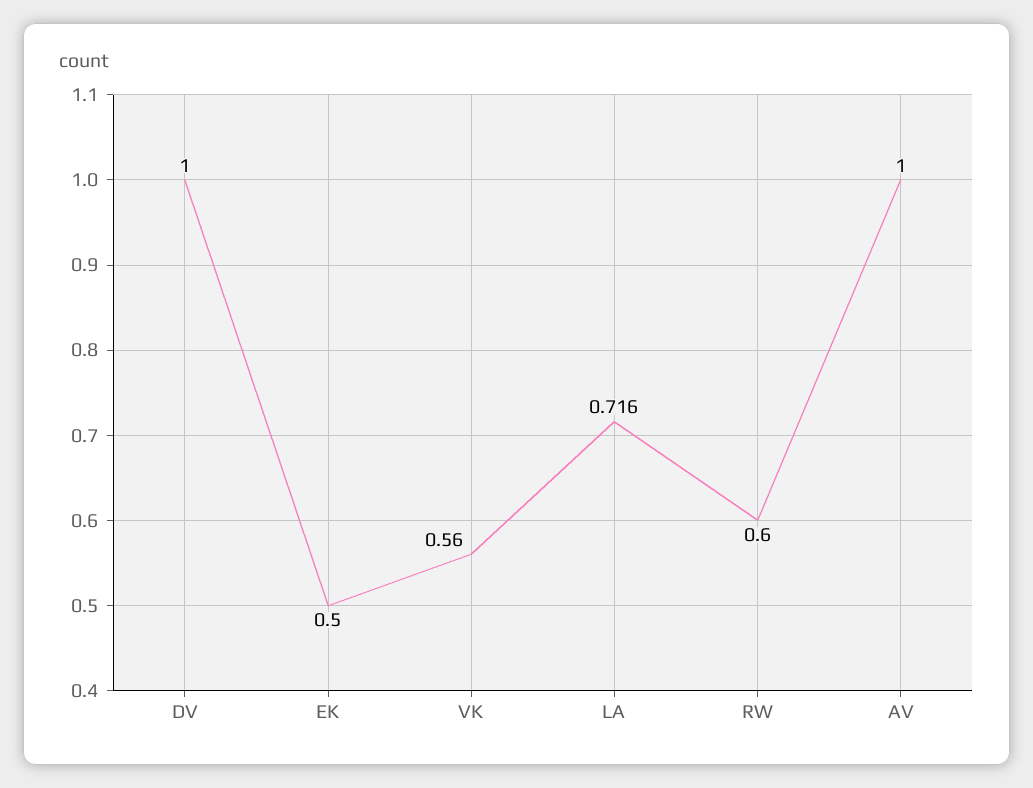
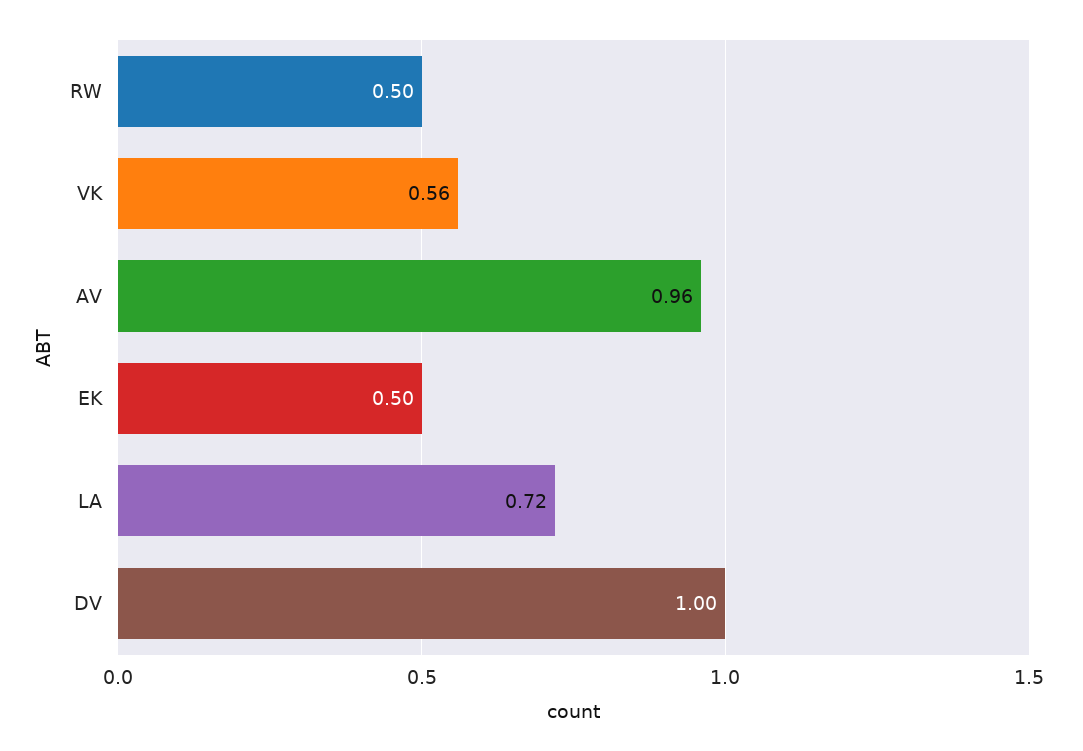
RW: 0.6 -> 0.5
AV: 1 -> 0.96

